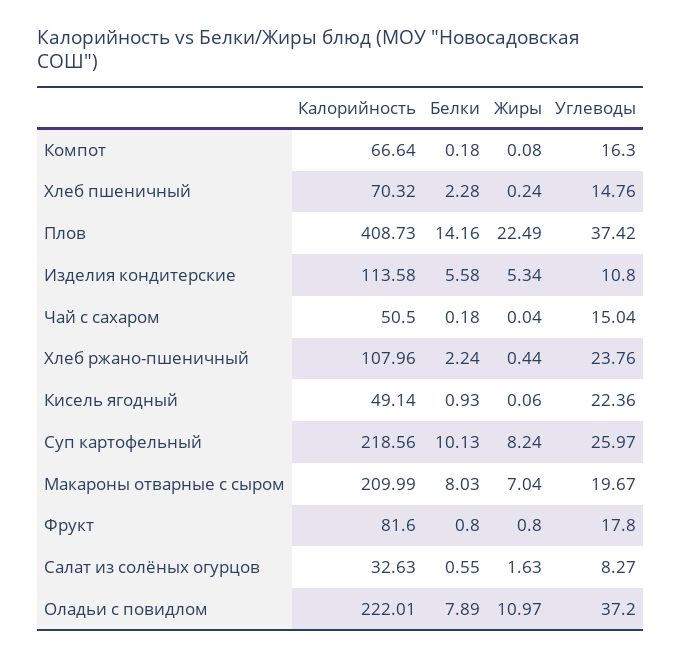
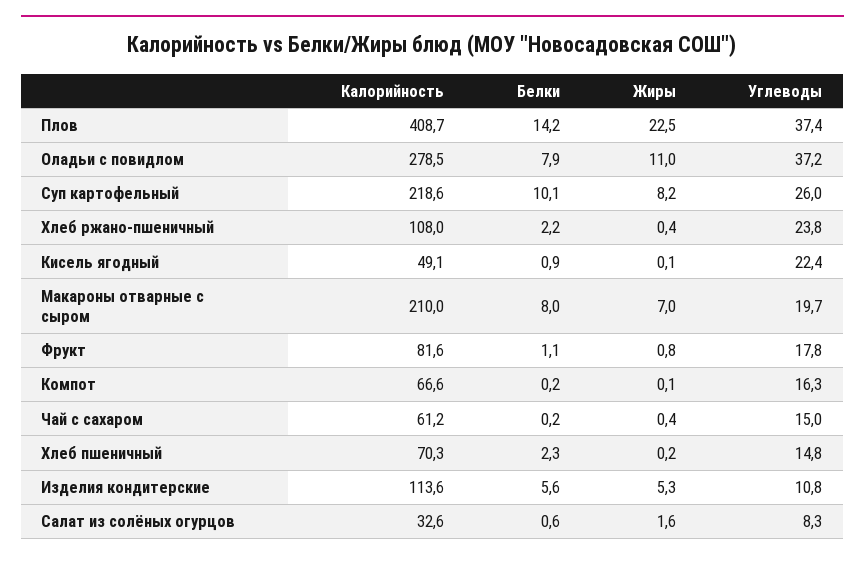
Калорийность, Чай с сахаром: 50.5 -> 61.2
Жиры, Чай с сахаром: 0.04 -> 0.4
Белки, Фрукт: 0.8 -> 1.1
Калорийность, Оладьи с повидлом: 222.01 -> 278.5

